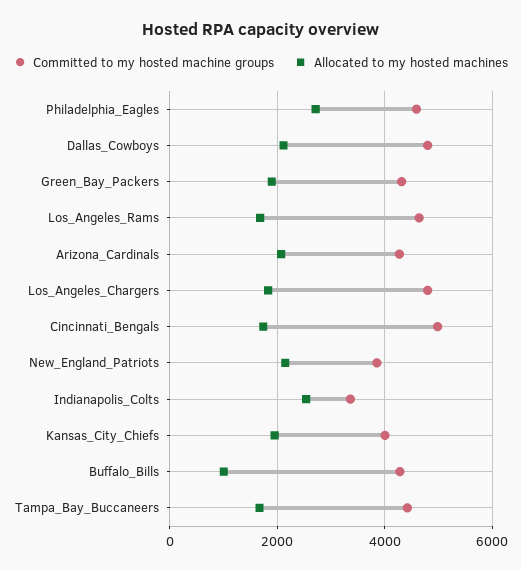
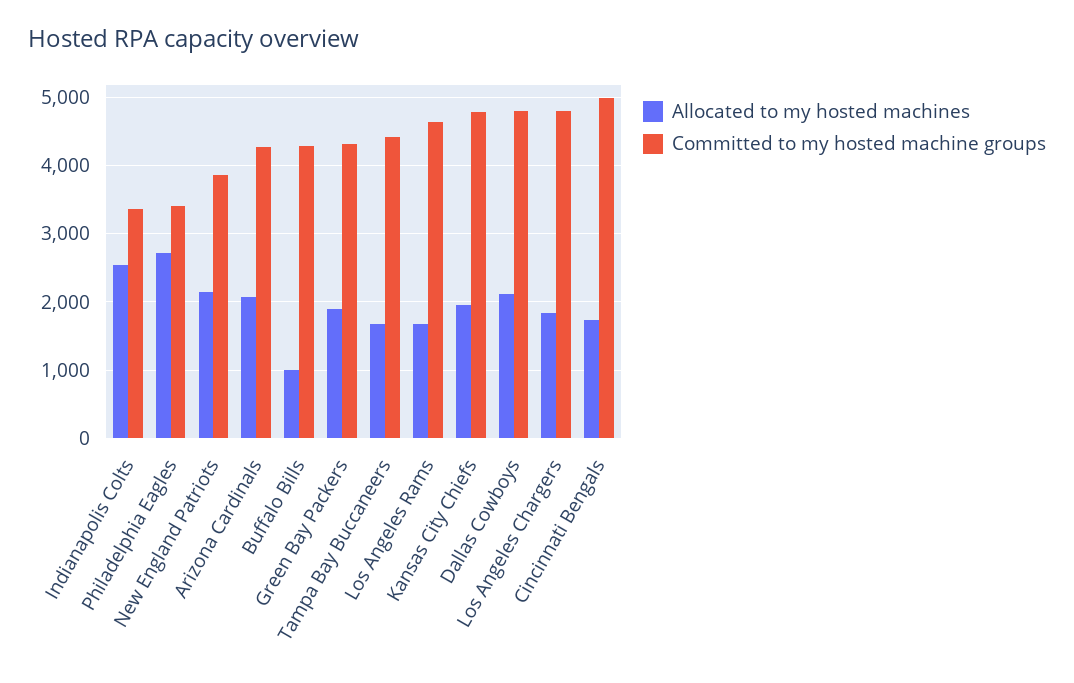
Committed to my hosted machine groups, Philadelphia_Eagles: 4600 -> 3400
Committed to my hosted machine groups, Kansas_City_Chiefs: 4000 -> 4800

